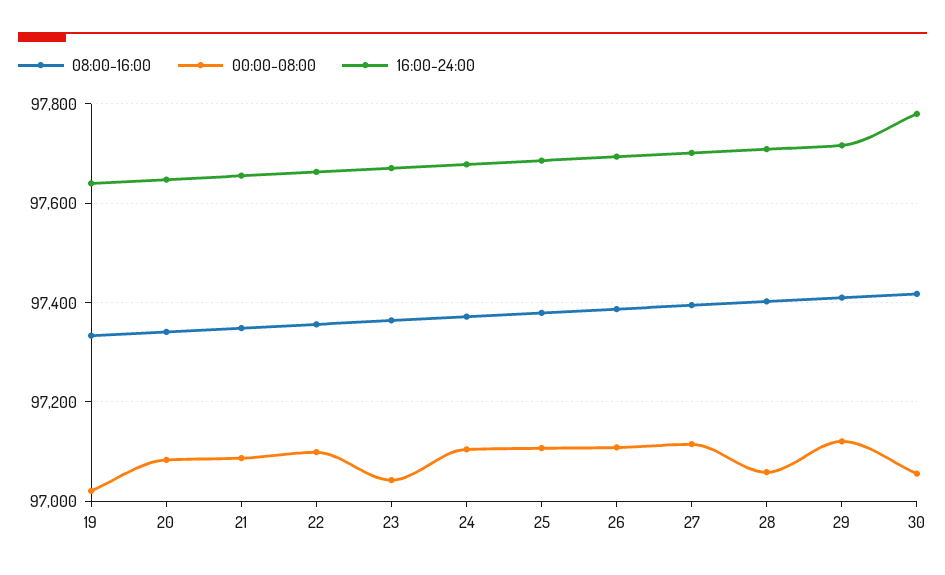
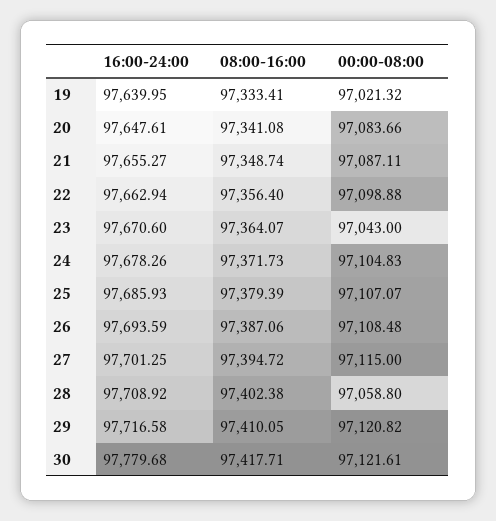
00:00-08:00, 30: 97060 -> 97121.61

